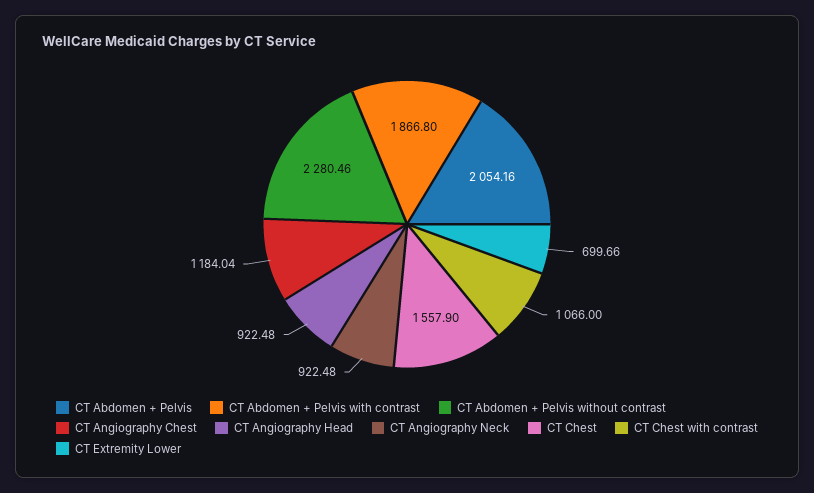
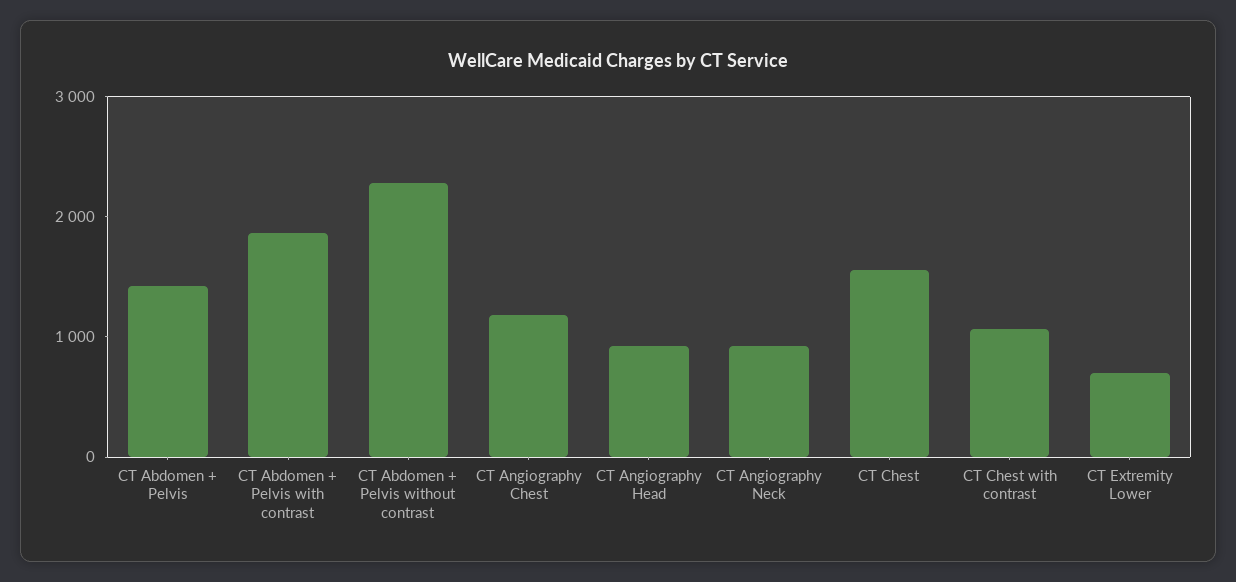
CT Abdomen + Pelvis: 2054.16 -> 1400

